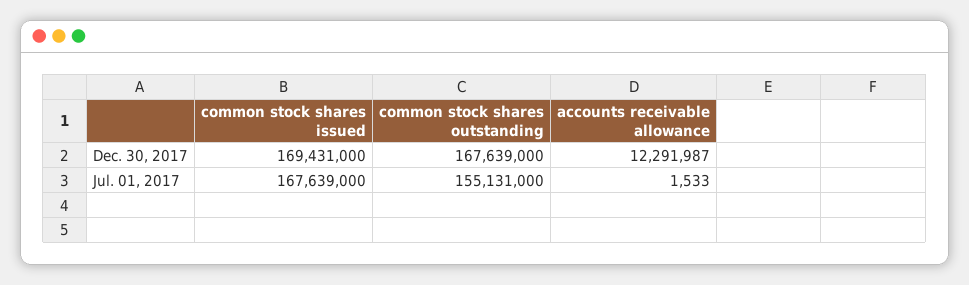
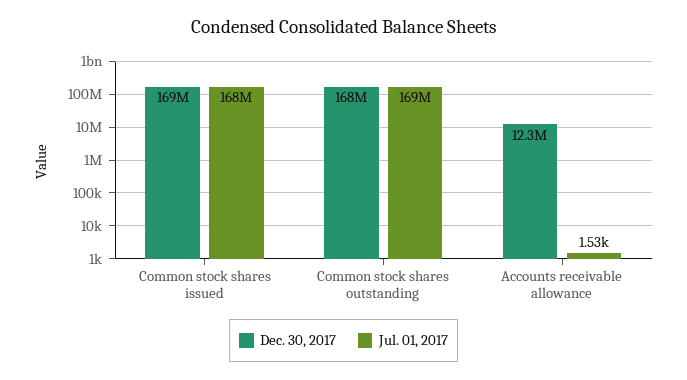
Jul. 01, 2017, common stock shares outstanding: 155131000 -> 169000000

